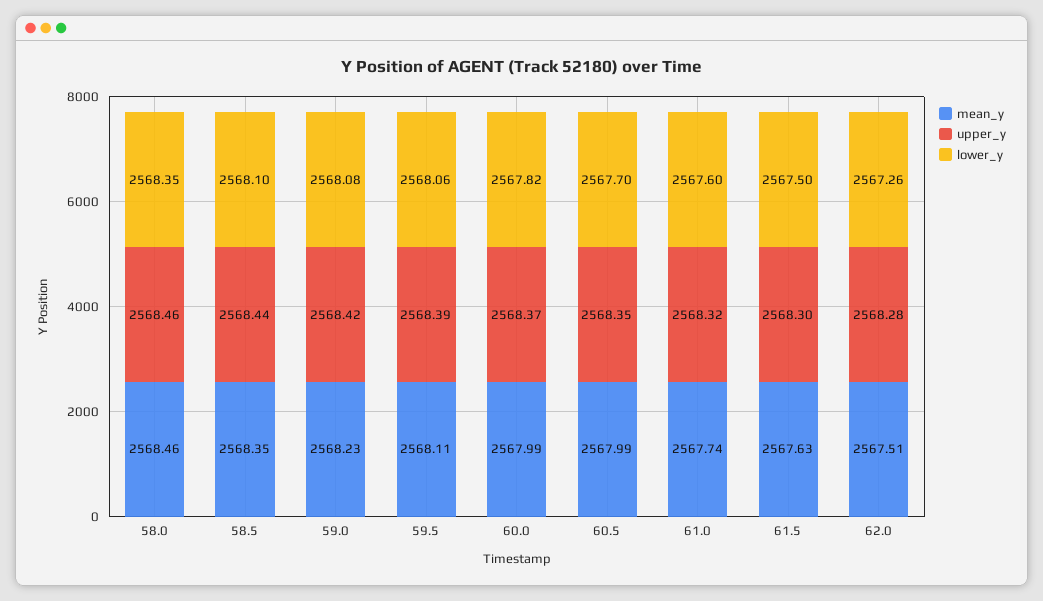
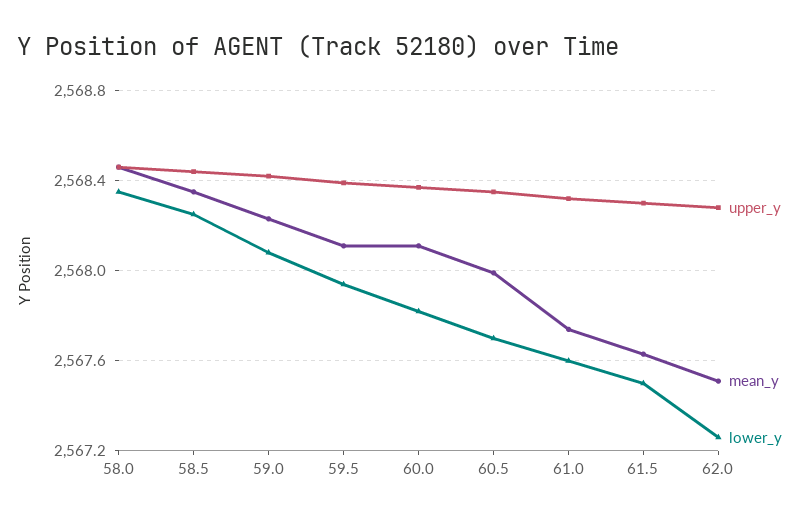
lower_y, 58.5: 2568.1 -> 2568.25
lower_y, 59.5: 2568.06 -> 2567.95
mean_y, 60.0: 2567.99 -> 2568.1

